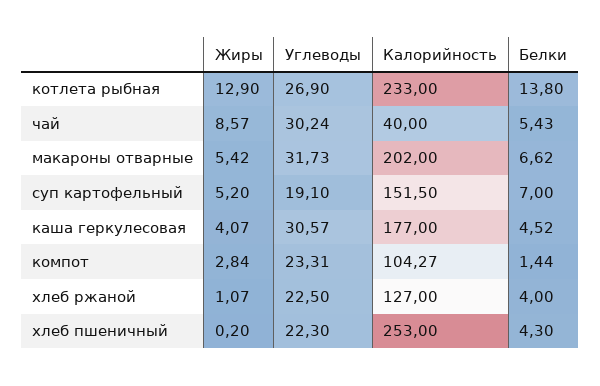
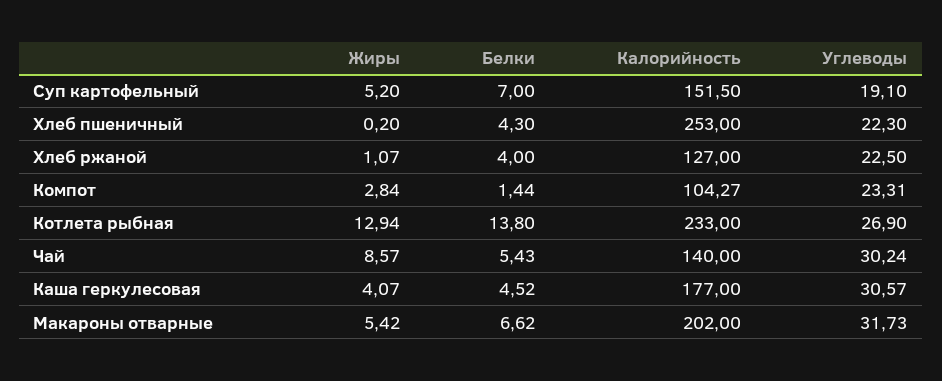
Жиры, котлета рыбная: 12.9 -> 12.94
Калорийность, чай: 40 -> 140

